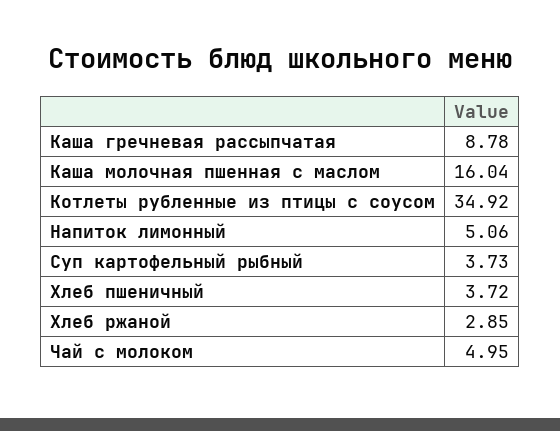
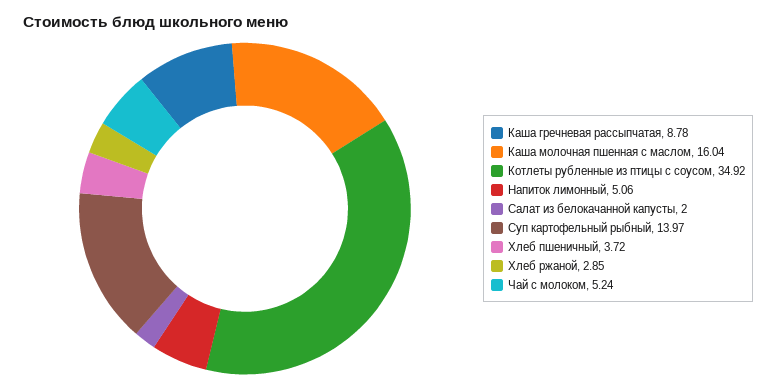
Суп картофельный рыбный: 3.73 -> 13.97
Чай с молоком: 4.95 -> 5.24
Салат из белокачанной капусты: none -> 2

